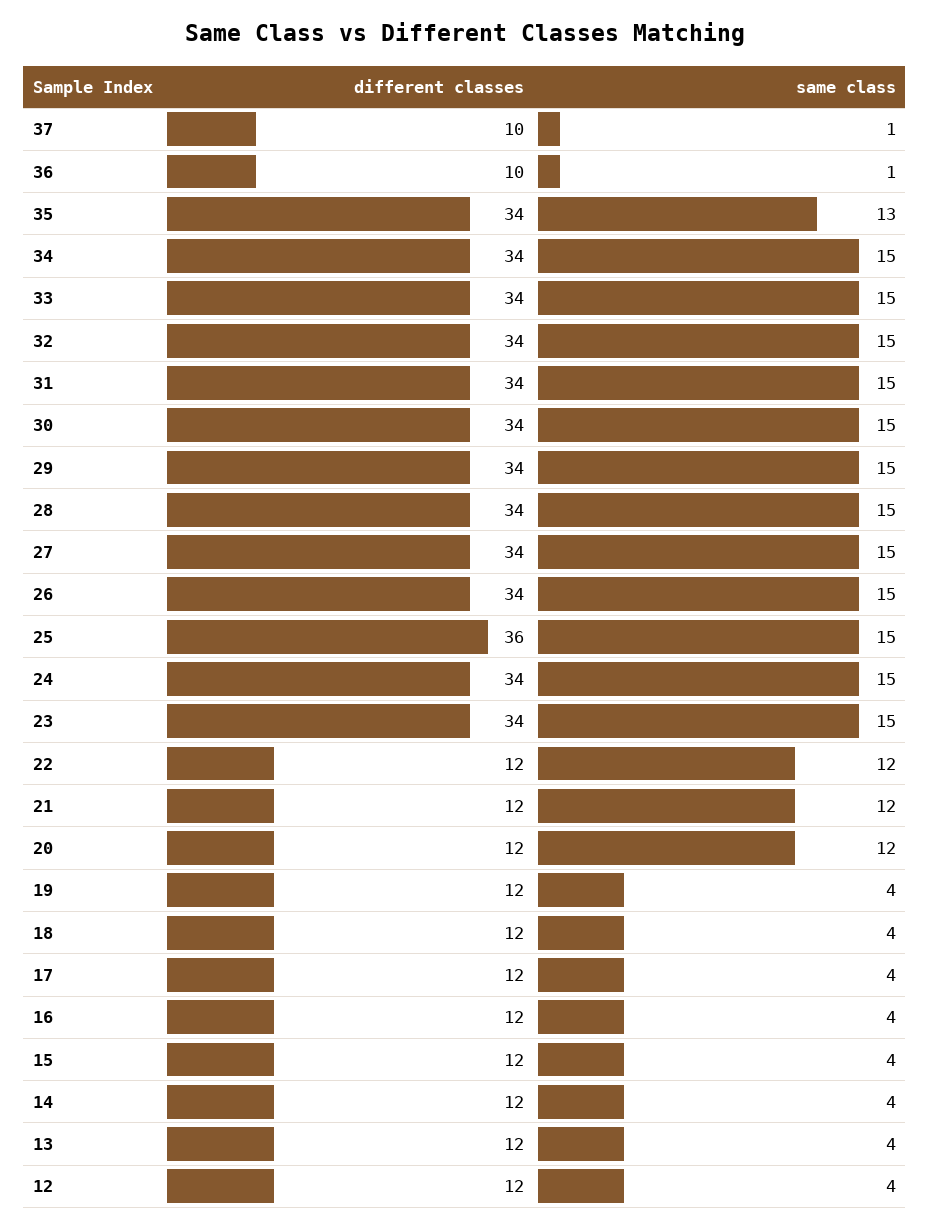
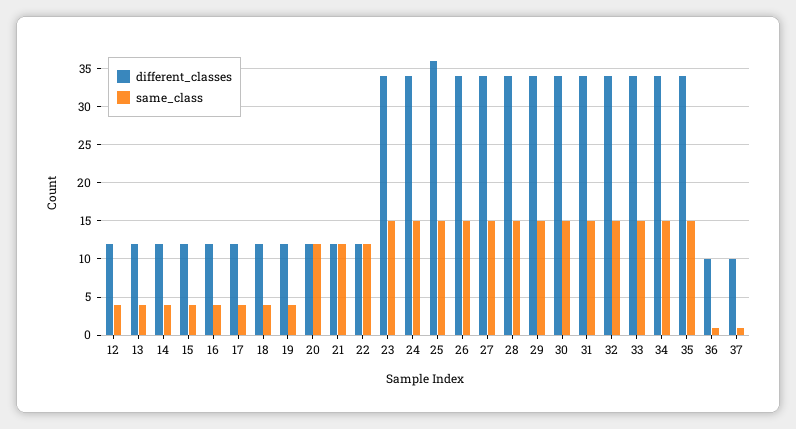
same class, 35: 13 -> 15

